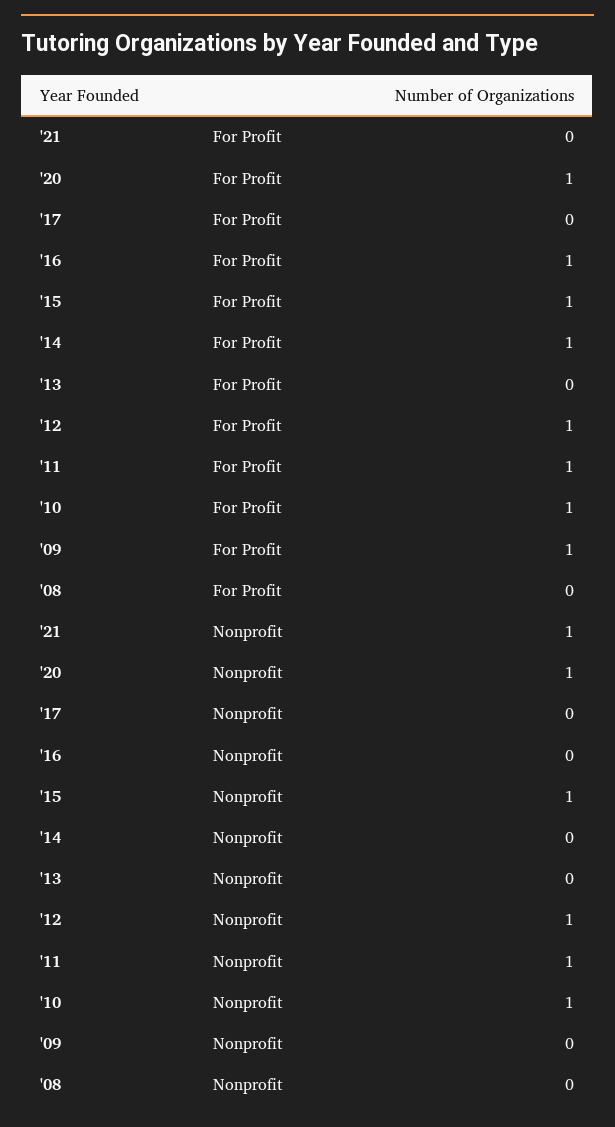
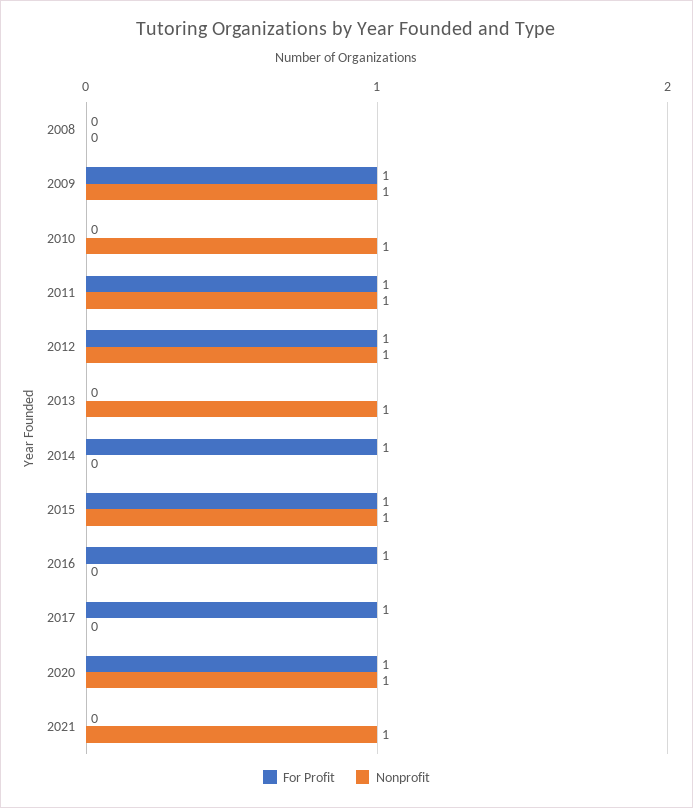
For Profit, '17: 0 -> 1
For Profit, '10: 1 -> 0
Nonprofit, '13: 0 -> 1
Nonprofit, '09: 0 -> 1

